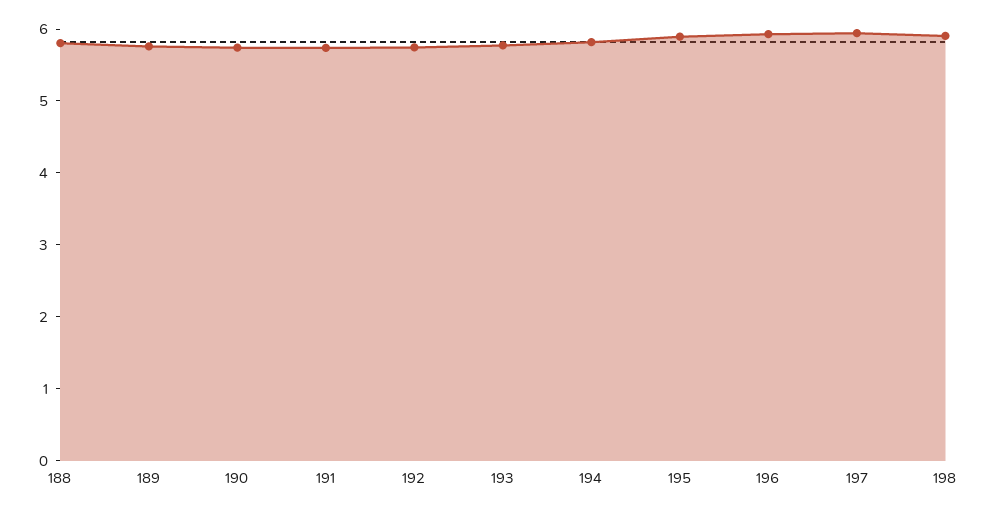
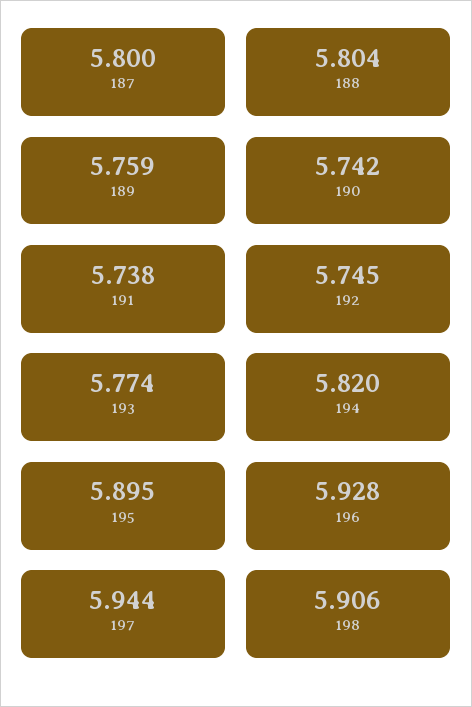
187: none -> 5.8

